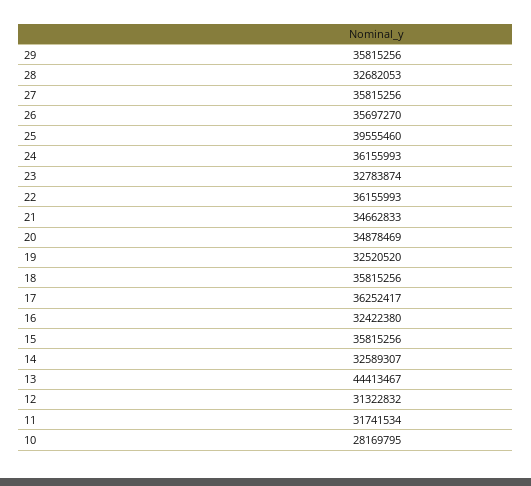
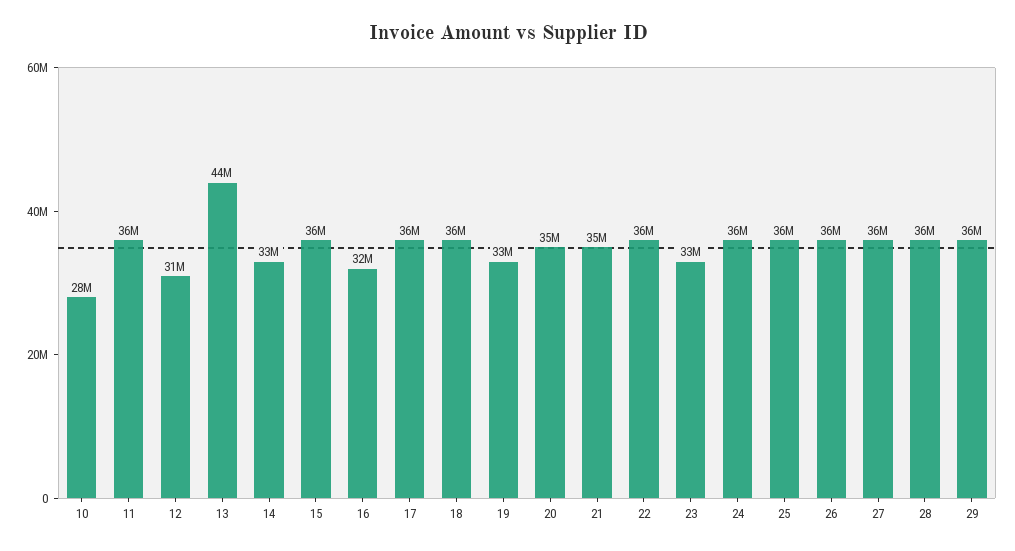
28: 32682053 -> 36000000
25: 39555460 -> 36000000
11: 31741534 -> 36000000

